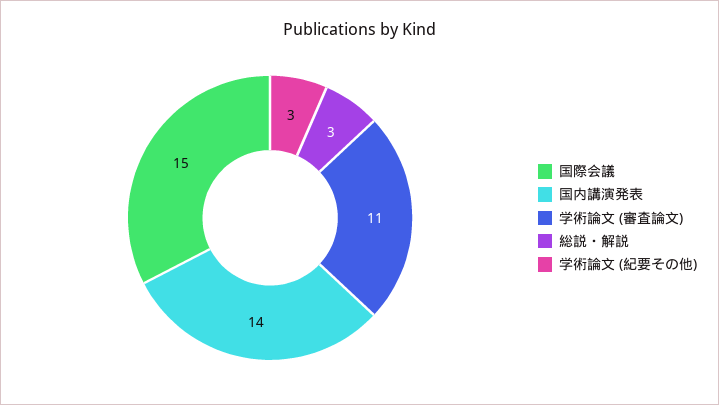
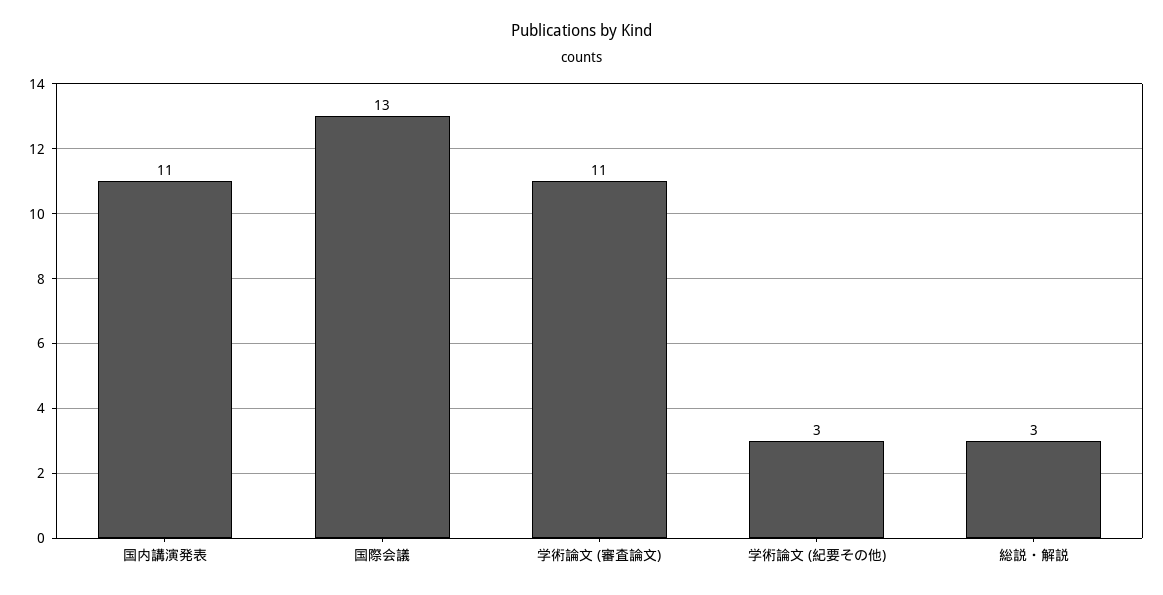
国際会議: 15 -> 13
国内講演発表: 14 -> 11

